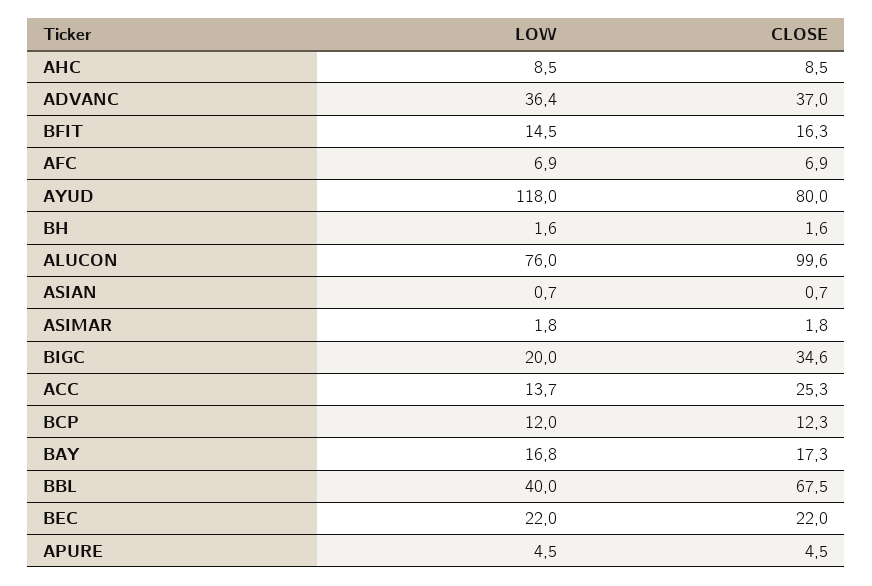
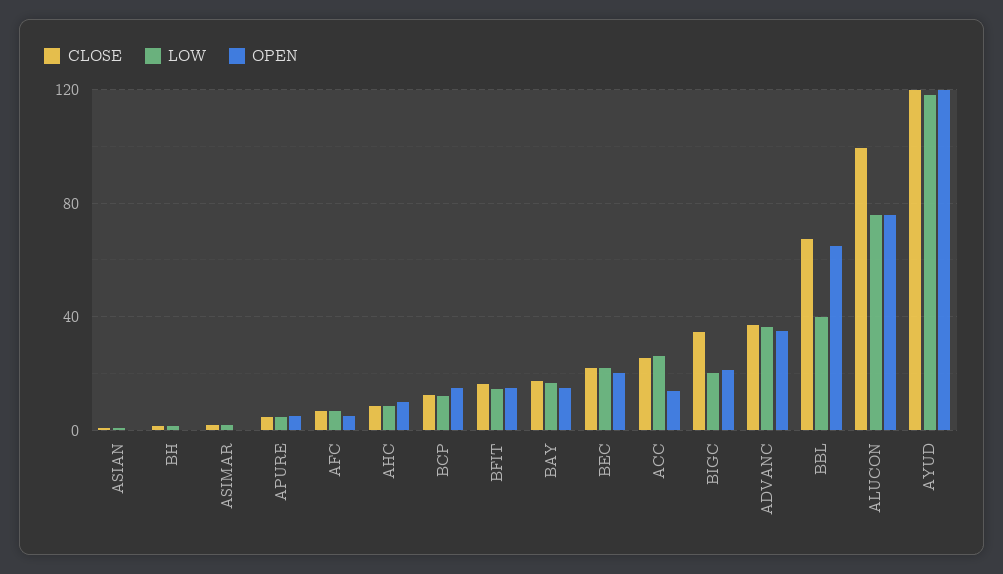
CLOSE, AYUD: 80 -> 120
LOW, ACC: 13.7 -> 25
OPEN, ASIAN: none -> 0
OPEN, BH: none -> 0
OPEN, ASIMAR: none -> 0
OPEN, APURE: none -> 5
OPEN, AFC: none -> 5
OPEN, AHC: none -> 10
OPEN, BCP: none -> 15
OPEN, BFIT: none -> 15
OPEN, BAY: none -> 15
OPEN, BEC: none -> 20
OPEN, ACC: none -> 15
OPEN, BIGC: none -> 20
OPEN, ADVANC: none -> 35
OPEN, BBL: none -> 65
OPEN, ALUCON: none -> 75
OPEN, AYUD: none -> 120

